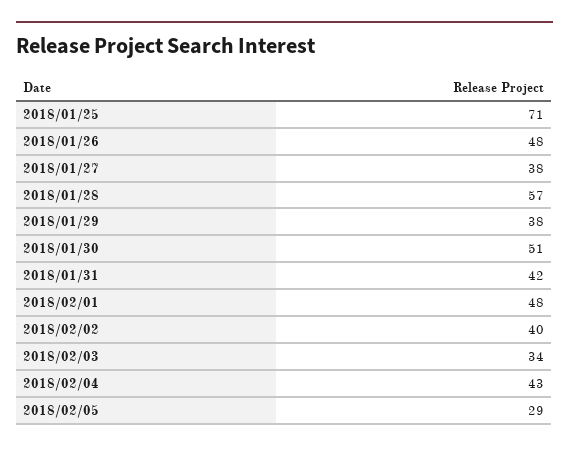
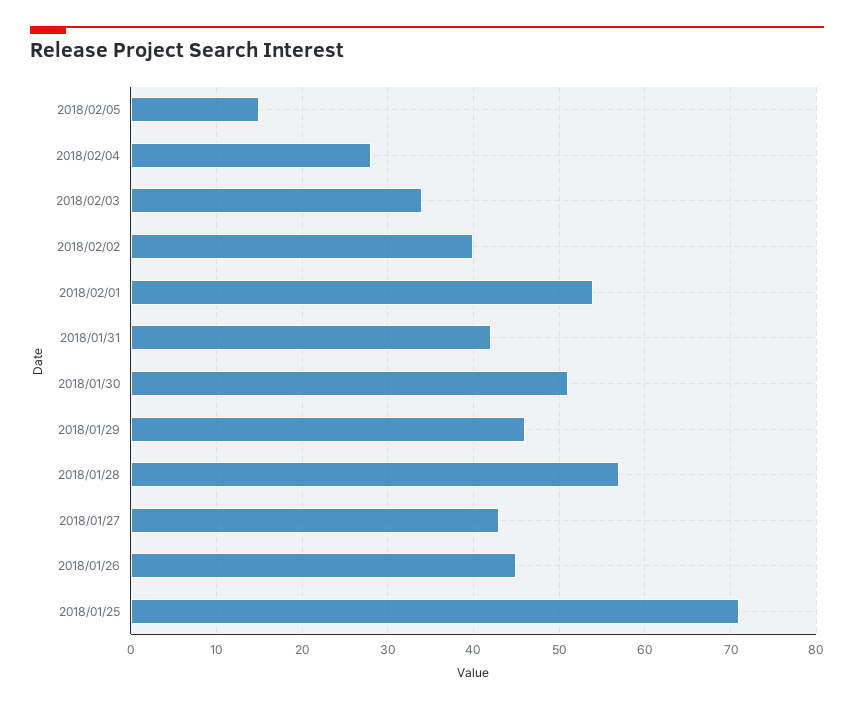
2018/01/26: 48 -> 45
2018/01/27: 38 -> 43
2018/01/29: 38 -> 46
2018/02/01: 48 -> 54
2018/02/04: 43 -> 28
2018/02/05: 29 -> 15

